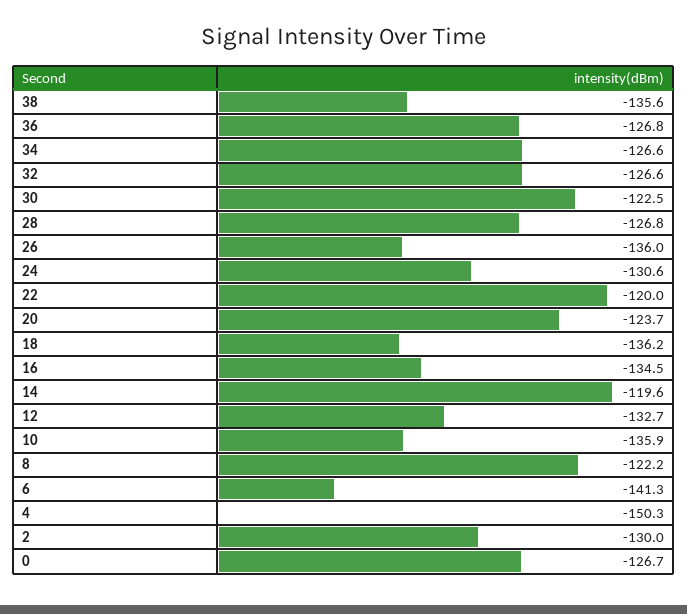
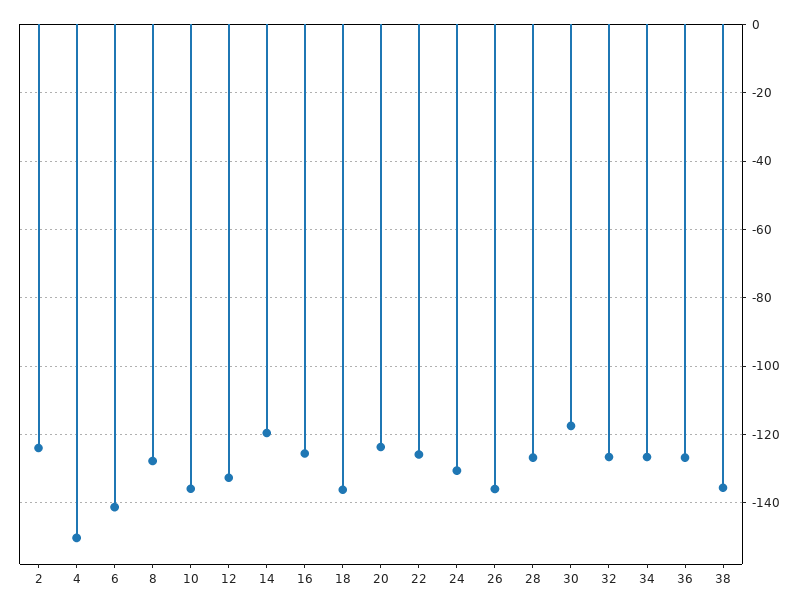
30: -122.5 -> -118
22: -120 -> -126
16: -134.5 -> -126
8: -122.2 -> -128
2: -130 -> -124
0: -126.7 -> none

